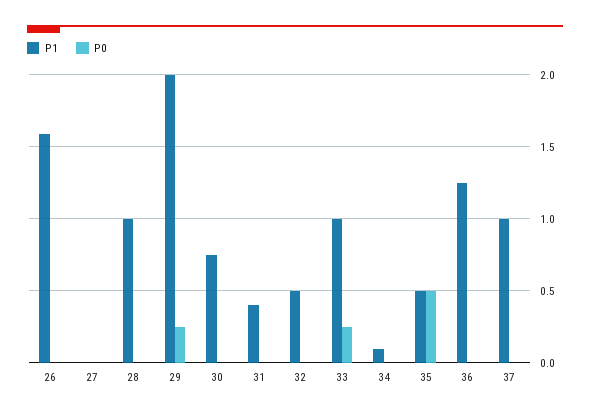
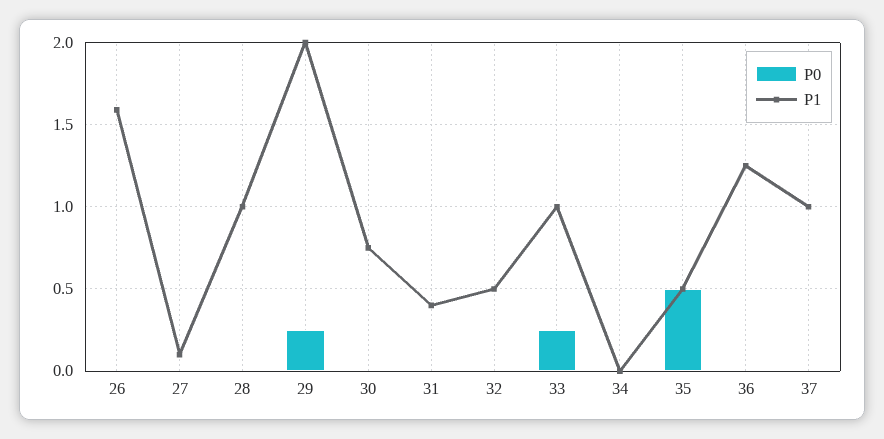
P1, 27: 0 -> 0.1
P1, 34: 0.1 -> 0

